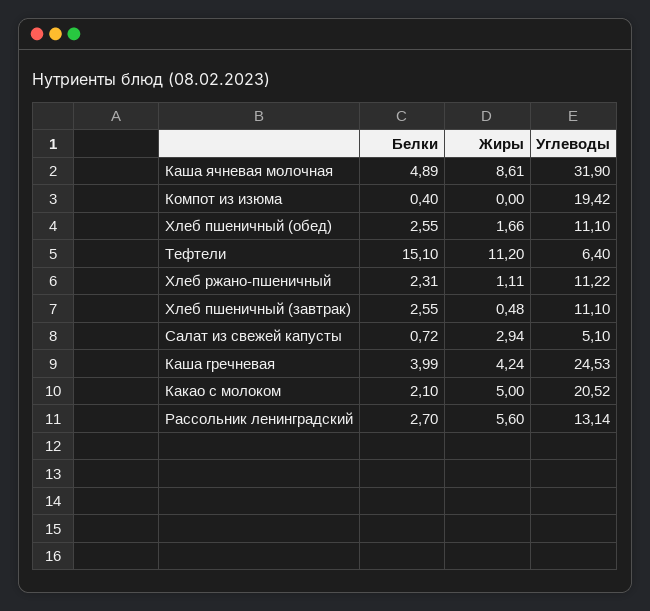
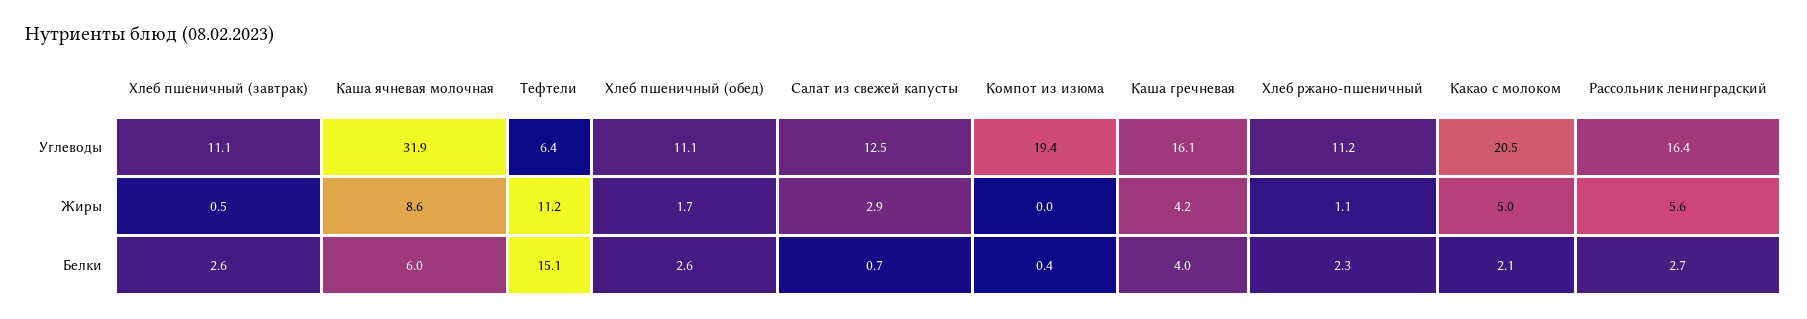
Белки, Каша ячневая молочная: 4.89 -> 6
Углеводы, Салат из свежей капусты: 5.1 -> 12.5
Углеводы, Каша гречневая: 24.53 -> 16.1
Углеводы, Рассольник ленинградский: 13.14 -> 16.4

